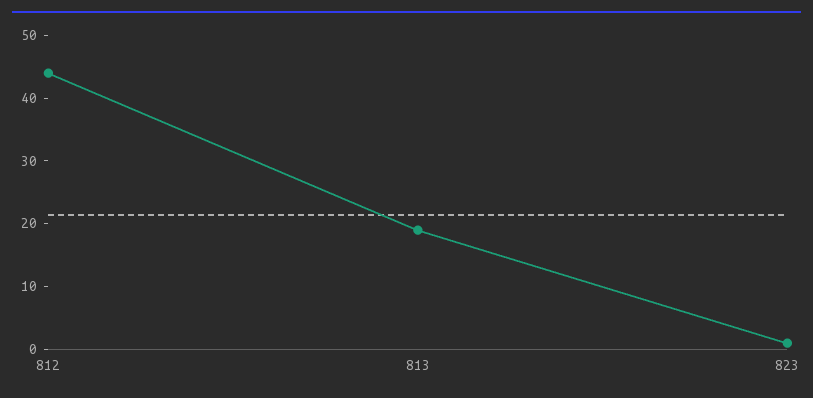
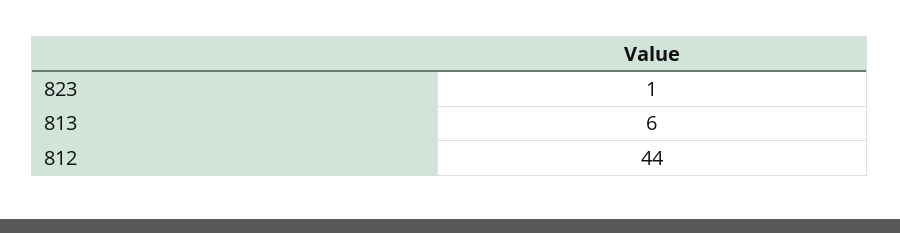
813: 20 -> 6

